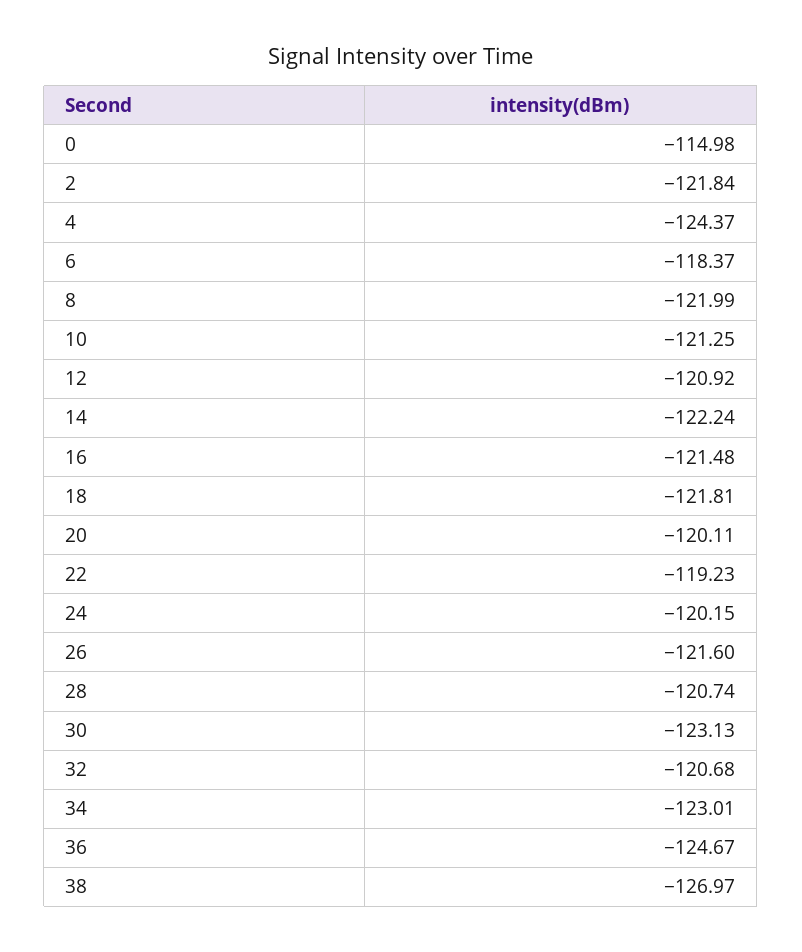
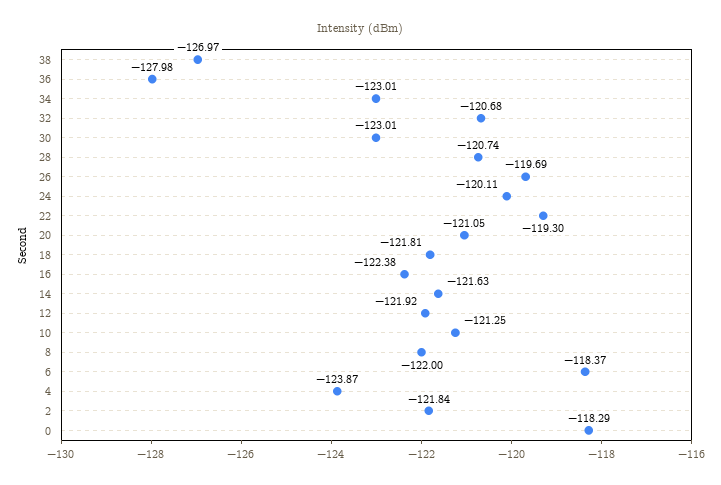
0: -114.98 -> -118.29
4: -124.37 -> -123.87
8: -121.99 -> -122
12: -120.92 -> -121.92
14: -122.24 -> -121.63
16: -121.48 -> -122.38
20: -120.11 -> -121.05
22: -119.23 -> -119.3
24: -120.15 -> -120.11
26: -121.6 -> -119.69
30: -123.13 -> -123.01
36: -124.67 -> -127.98

